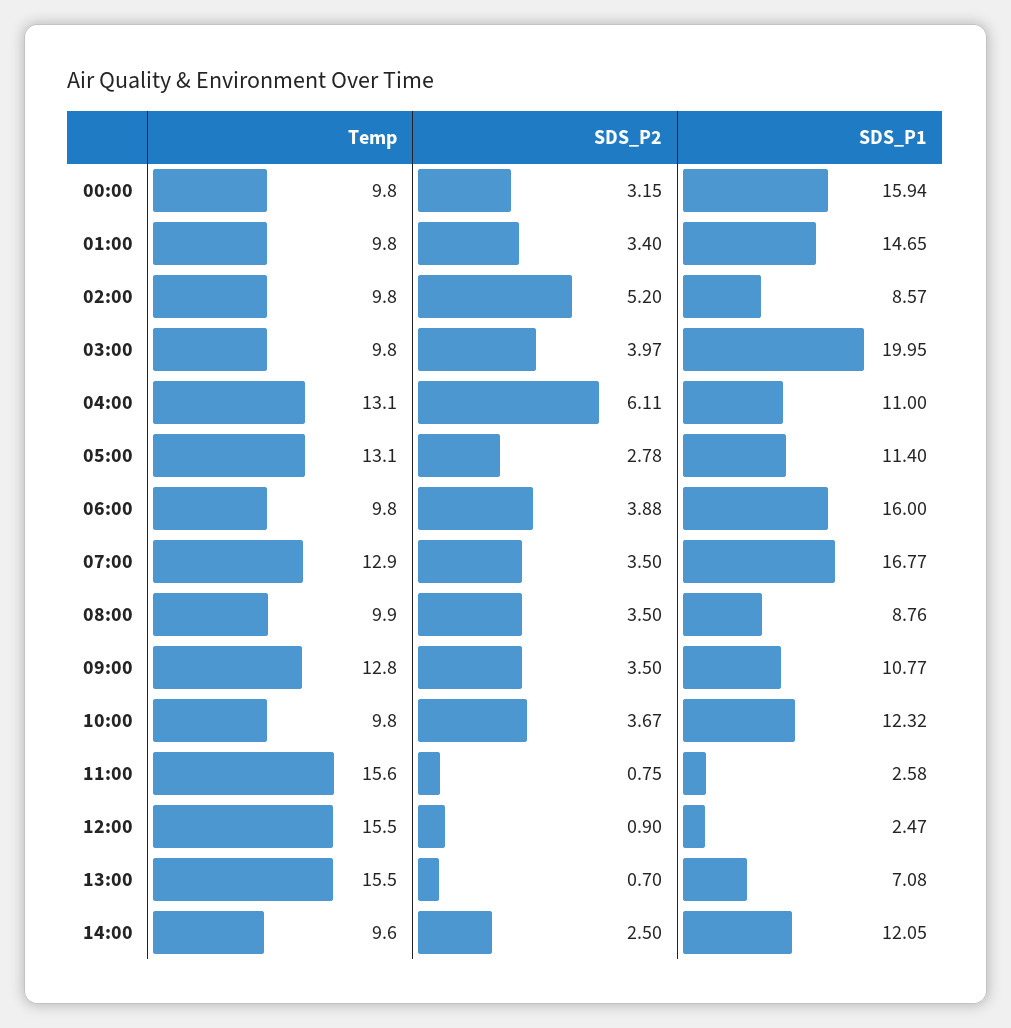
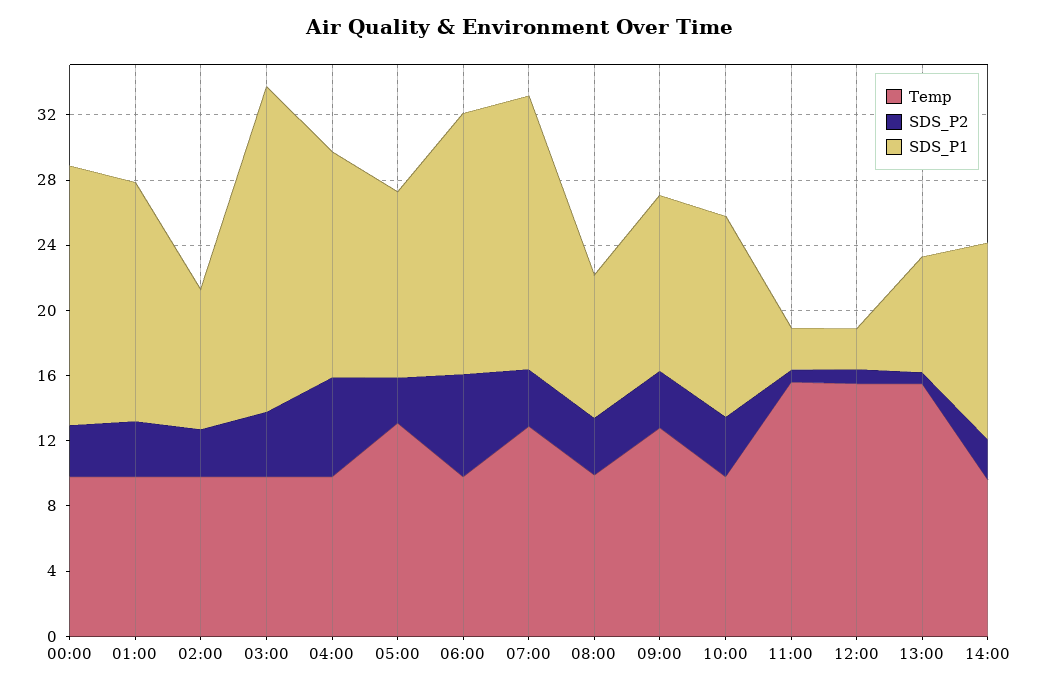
SDS_P2, 02:00: 5.2 -> 3
Temp, 04:00: 13.1 -> 10
SDS_P1, 04:00: 11 -> 14
SDS_P2, 06:00: 3.88 -> 6

